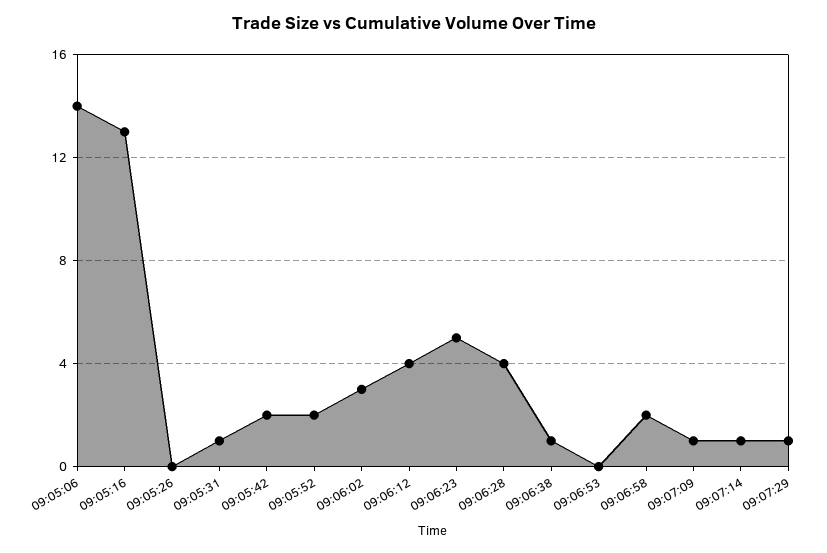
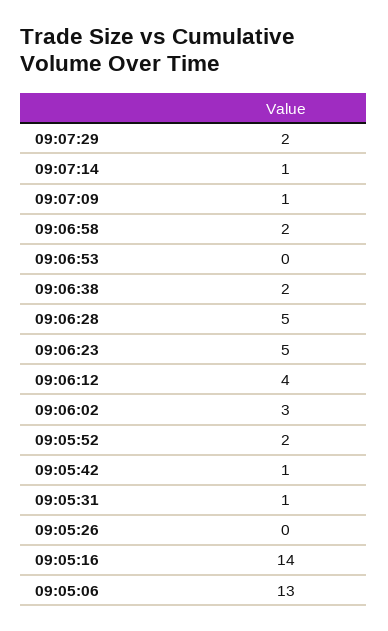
09:05:06: 14 -> 13
09:05:16: 13 -> 14
09:05:42: 2 -> 1
09:06:28: 4 -> 5
09:06:38: 1 -> 2
09:07:29: 1 -> 2

